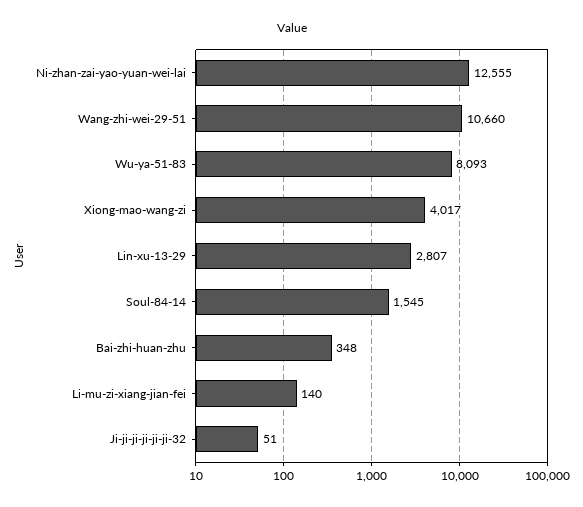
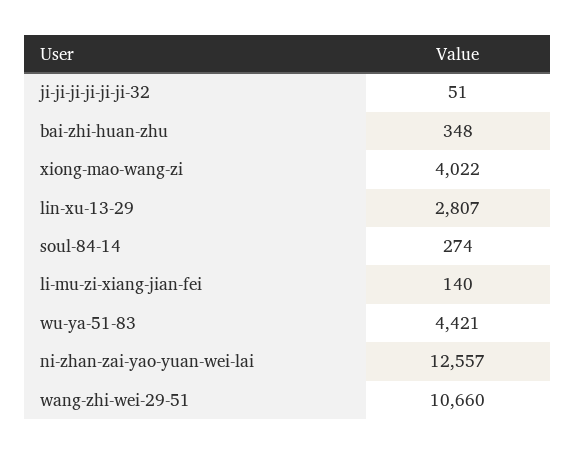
Ni-zhan-zai-yao-yuan-wei-lai: 12555 -> 12557
Wu-ya-51-83: 8093 -> 4421
Xiong-mao-wang-zi: 4017 -> 4022
Soul-84-14: 1545 -> 274

